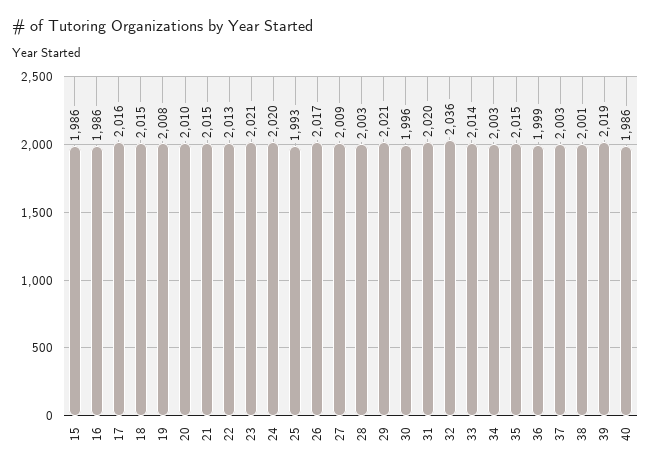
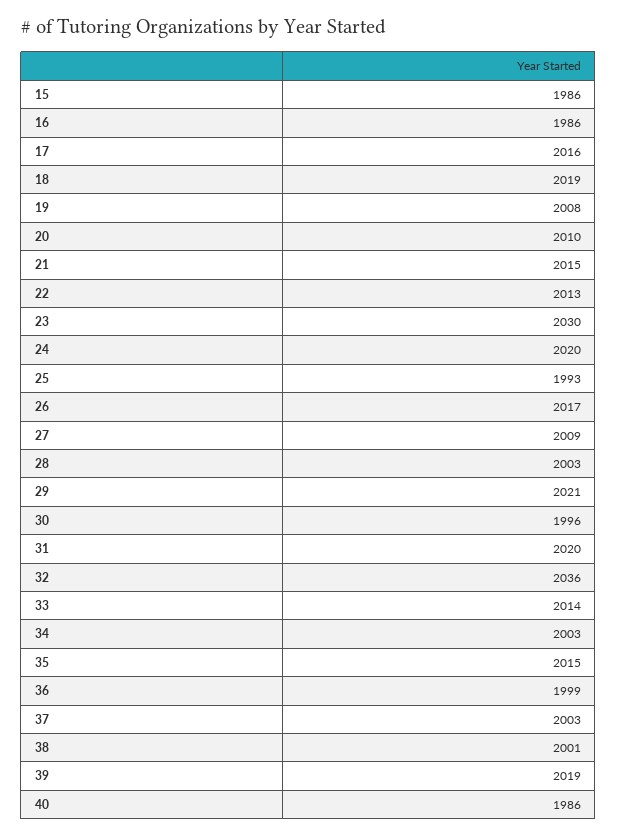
18: 2015 -> 2019
23: 2021 -> 2030

